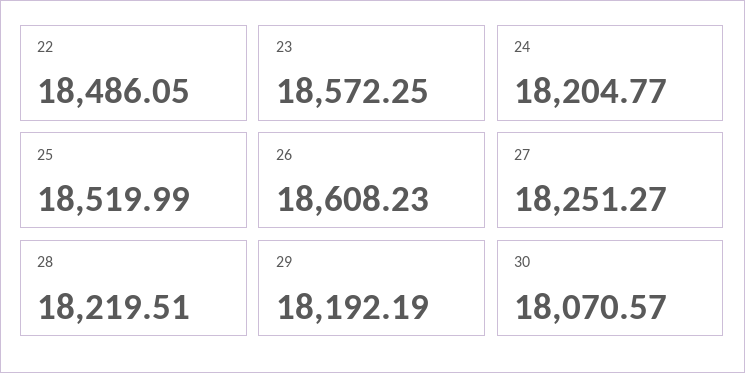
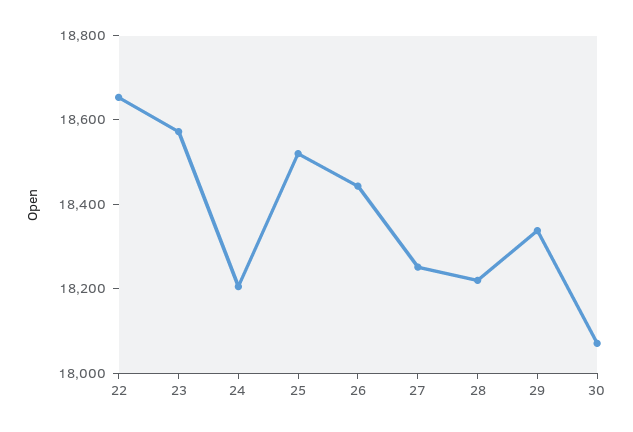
22: 18486.05 -> 18650
26: 18608.23 -> 18450
29: 18192.19 -> 18350

